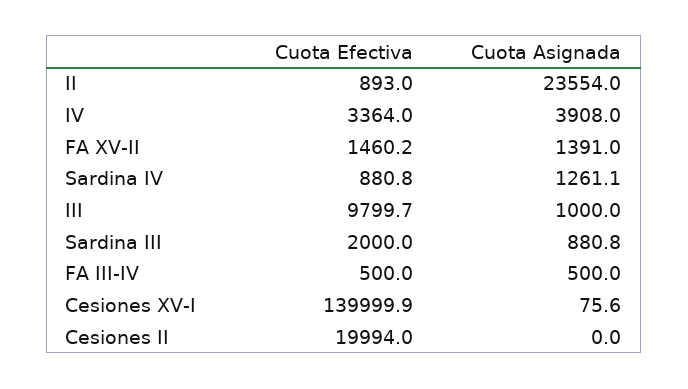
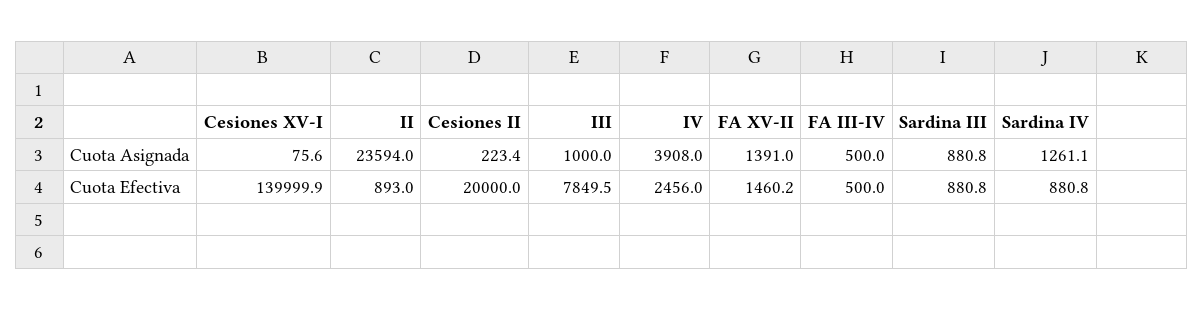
Cuota Asignada, II: 23554 -> 23594
Cuota Efectiva, IV: 3364 -> 2456
Cuota Efectiva, III: 9799.7 -> 7849.5
Cuota Efectiva, Sardina III: 2000 -> 880.8
Cuota Efectiva, Cesiones II: 19994 -> 20000
Cuota Asignada, Cesiones II: 0 -> 223.4

